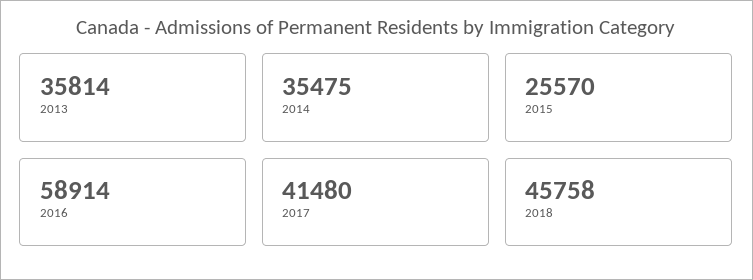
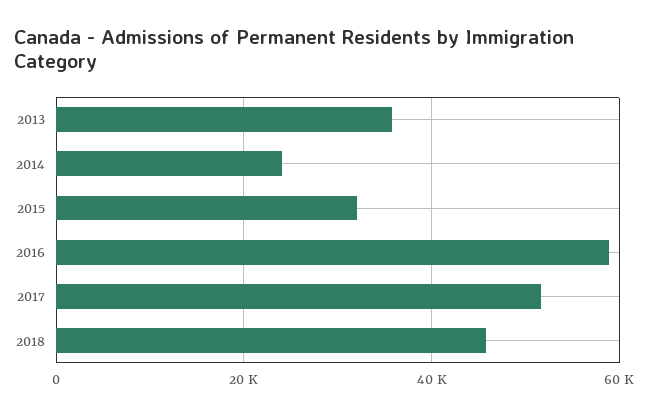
2014: 35475 -> 24000
2015: 25570 -> 32000
2017: 41480 -> 52000

